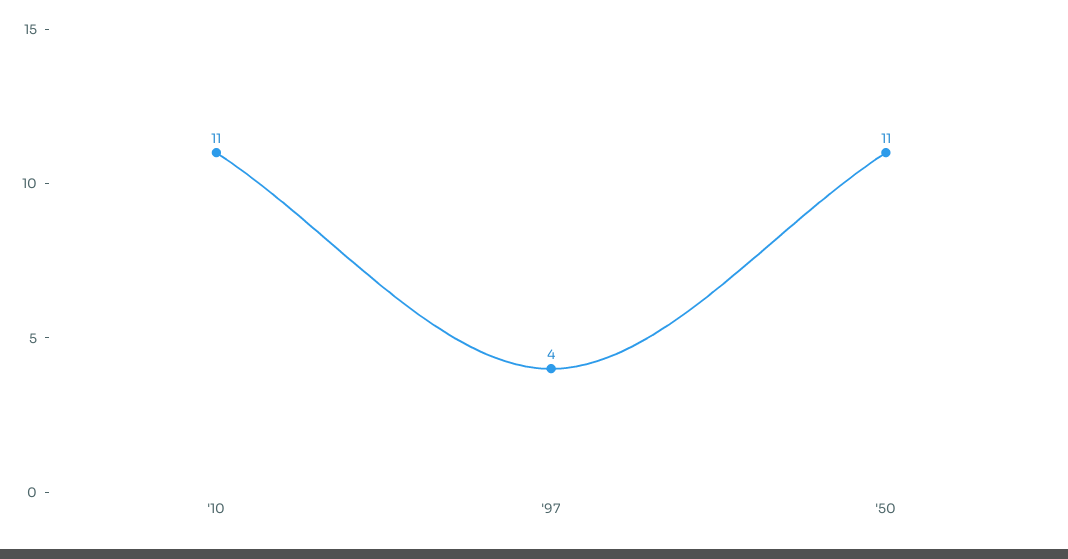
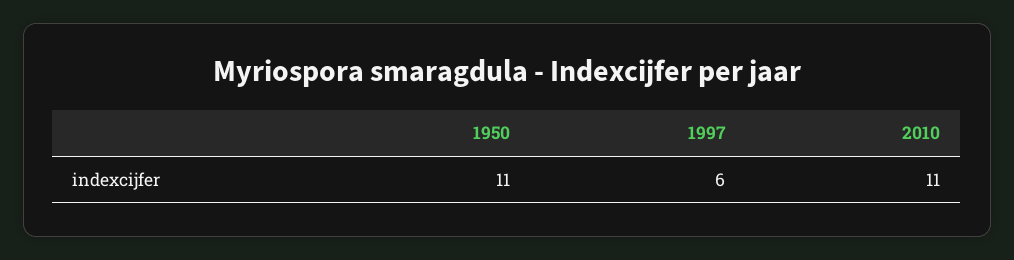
'97: 4 -> 6

